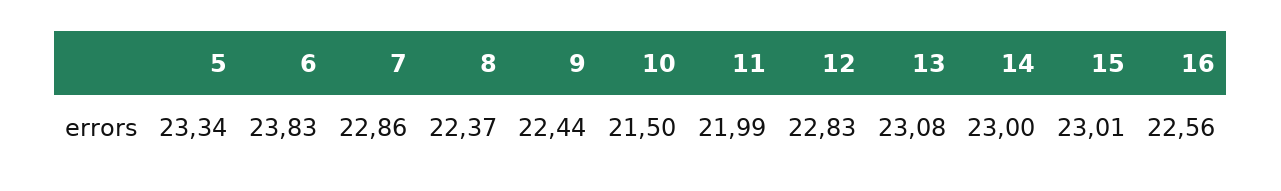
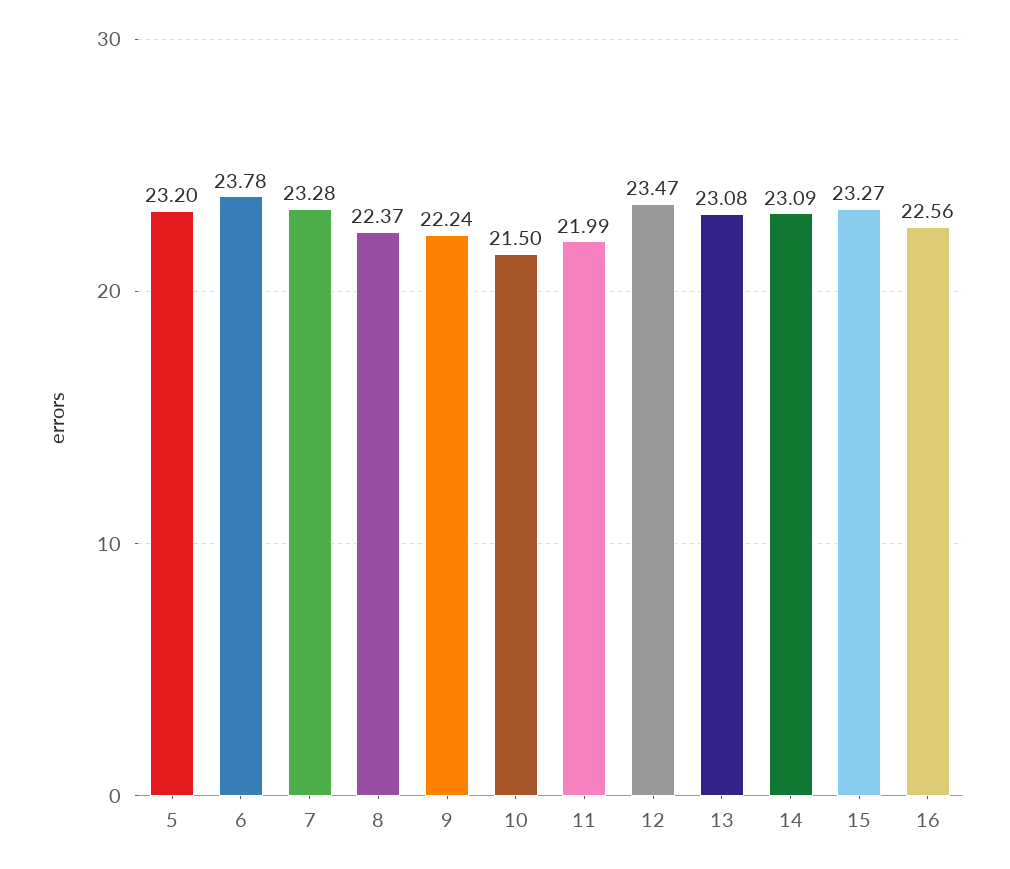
5: 23.34 -> 23.2
6: 23.83 -> 23.78
7: 22.86 -> 23.28
9: 22.44 -> 22.24
12: 22.83 -> 23.47
14: 23 -> 23.09
15: 23.01 -> 23.27

